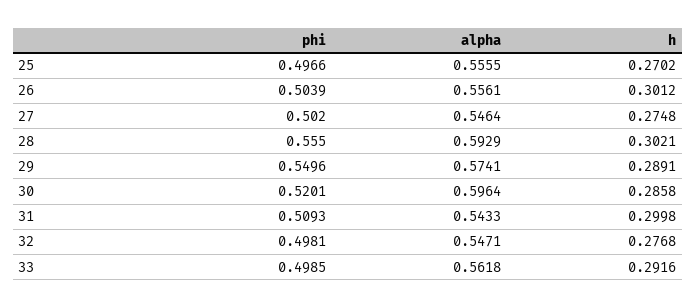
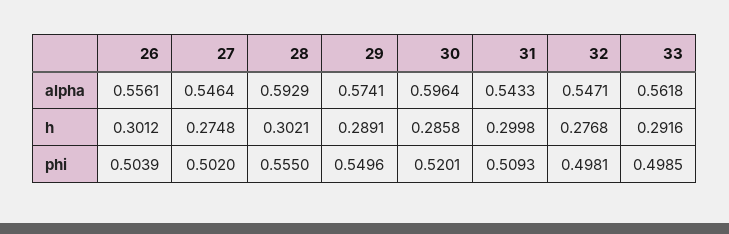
phi, 25: 0.4966 -> none
alpha, 25: 0.5555 -> none
h, 25: 0.2702 -> none

